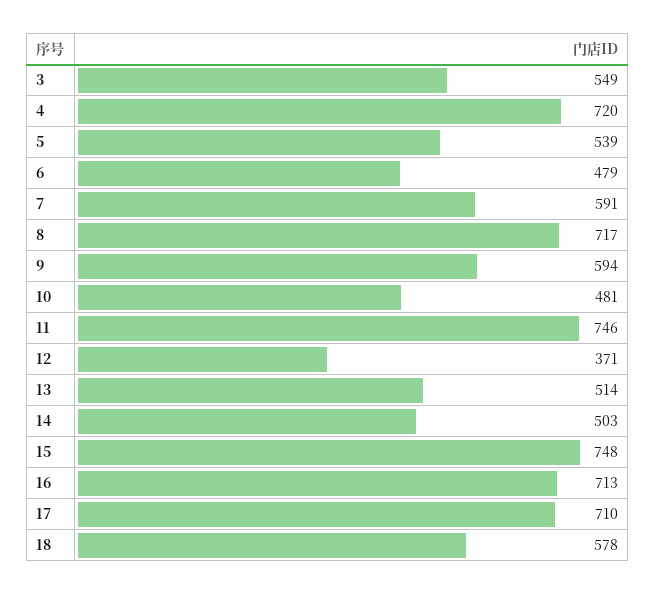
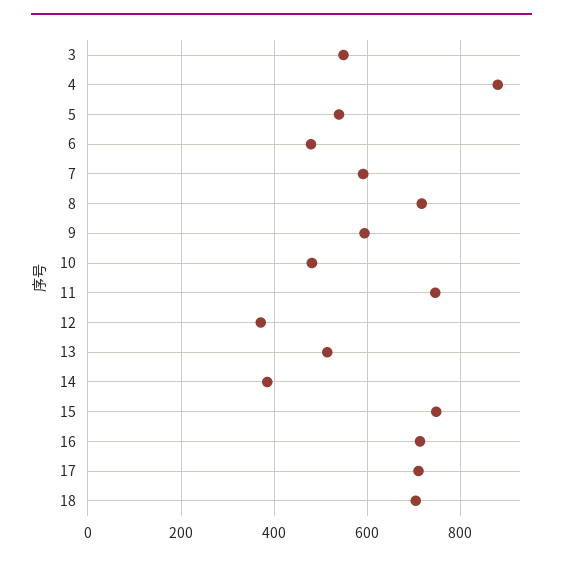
4: 720 -> 880
14: 503 -> 380
18: 578 -> 700

